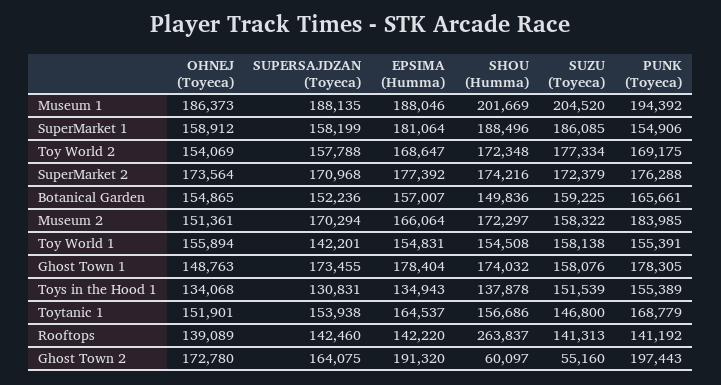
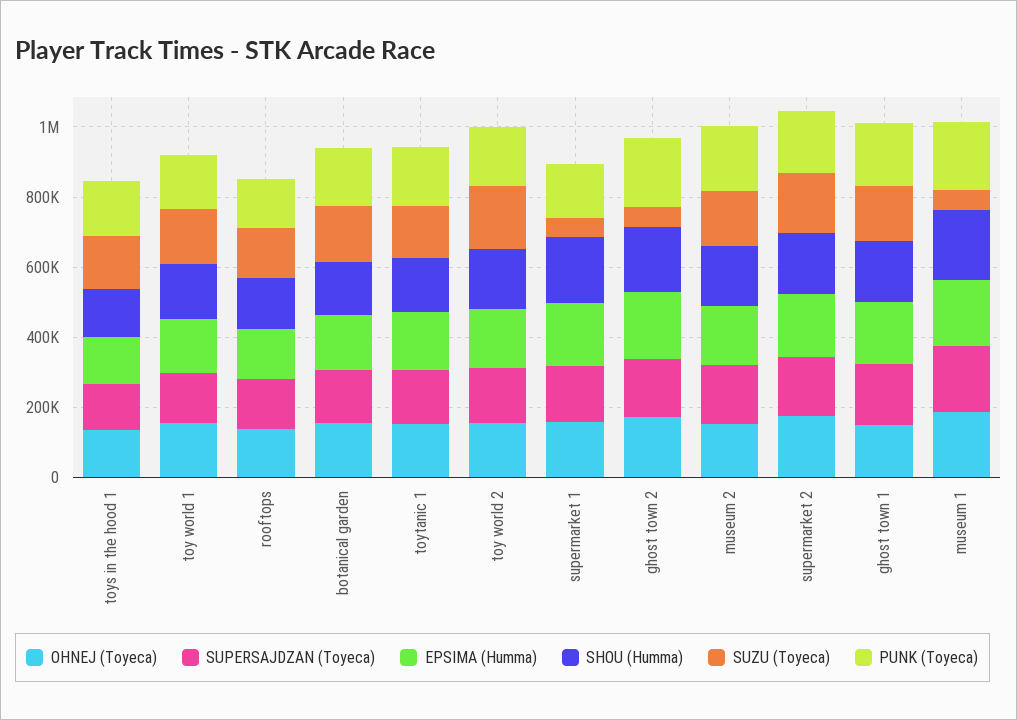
SUZU (Toyeca), Museum 1: 204520 -> 50000
SUZU (Toyeca), SuperMarket 1: 186085 -> 50000
SHOU (Humma), Rooftops: 263837 -> 150000
SHOU (Humma), Ghost Town 2: 60097 -> 200000

